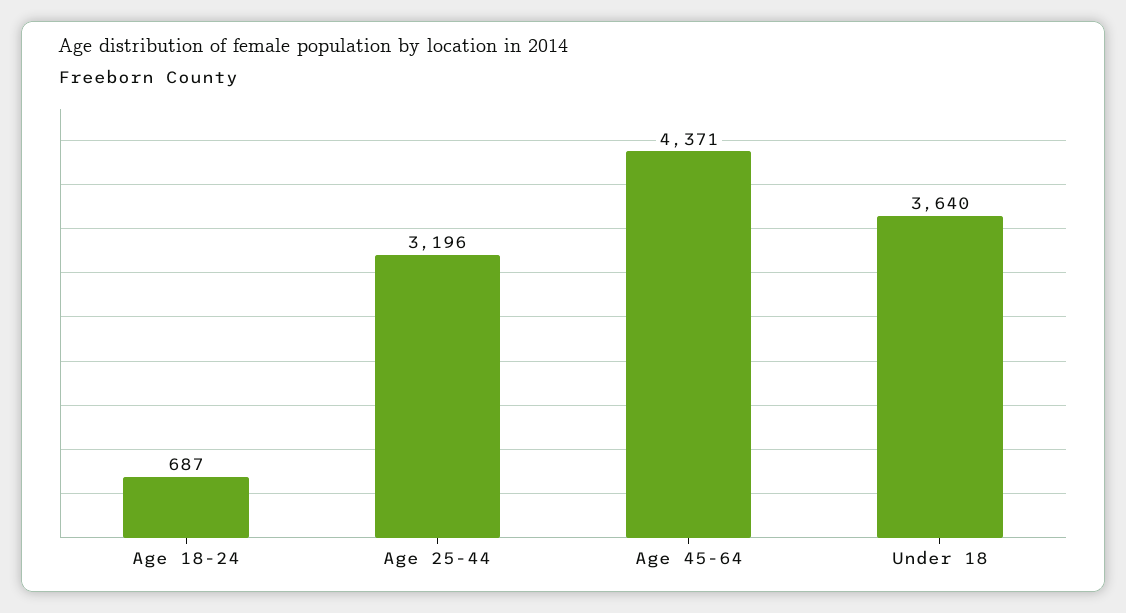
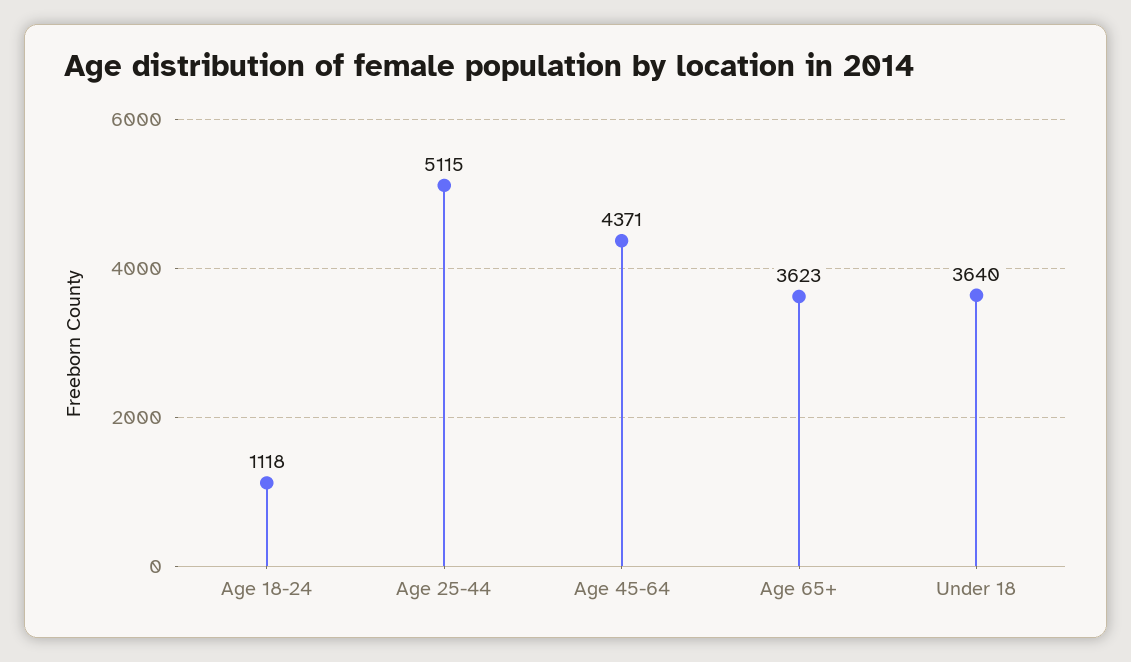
Age 18-24: 687 -> 1118
Age 25-44: 3196 -> 5115
Age 65+: none -> 3623

